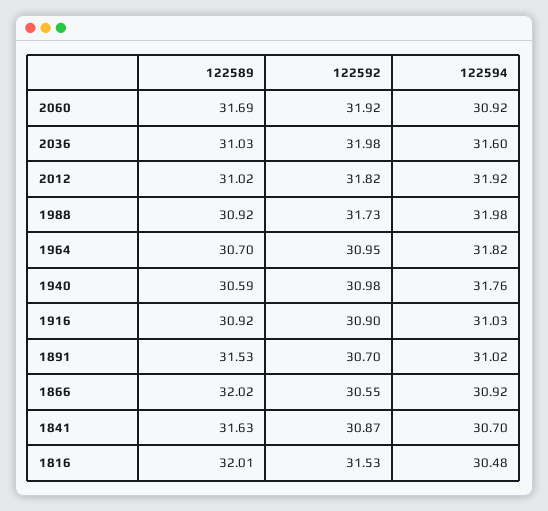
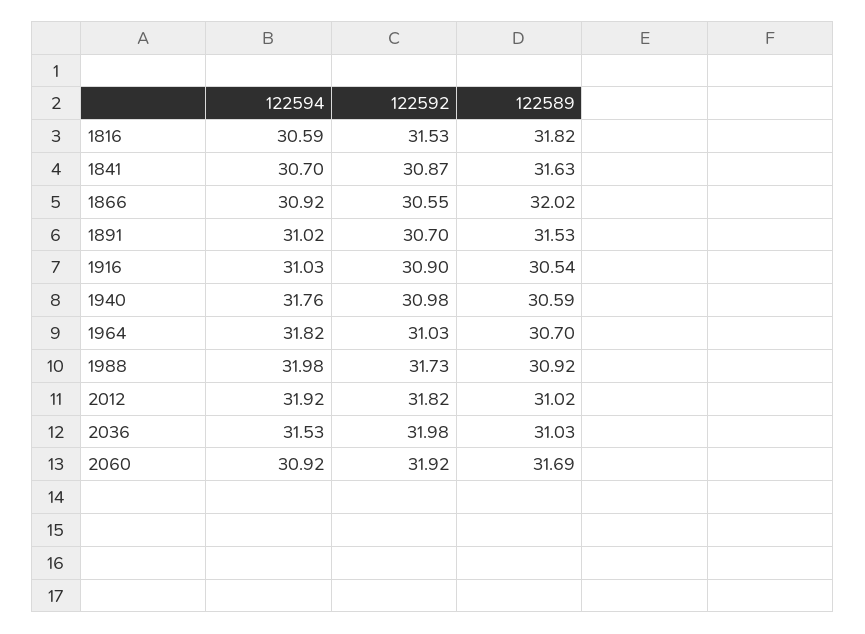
122594, 2036: 31.6 -> 31.53
122592, 1964: 30.95 -> 31.03
122589, 1916: 30.92 -> 30.54
122589, 1816: 32.01 -> 31.82
122594, 1816: 30.48 -> 30.59

